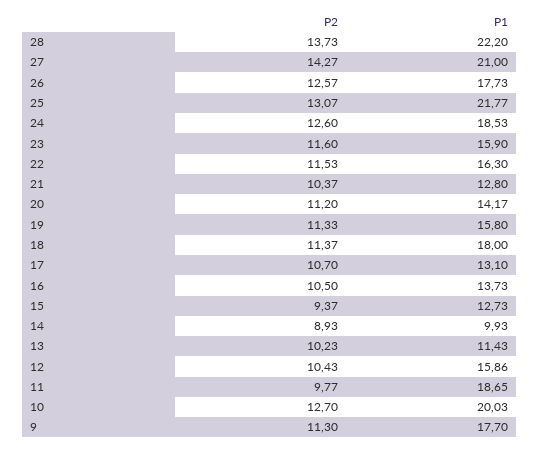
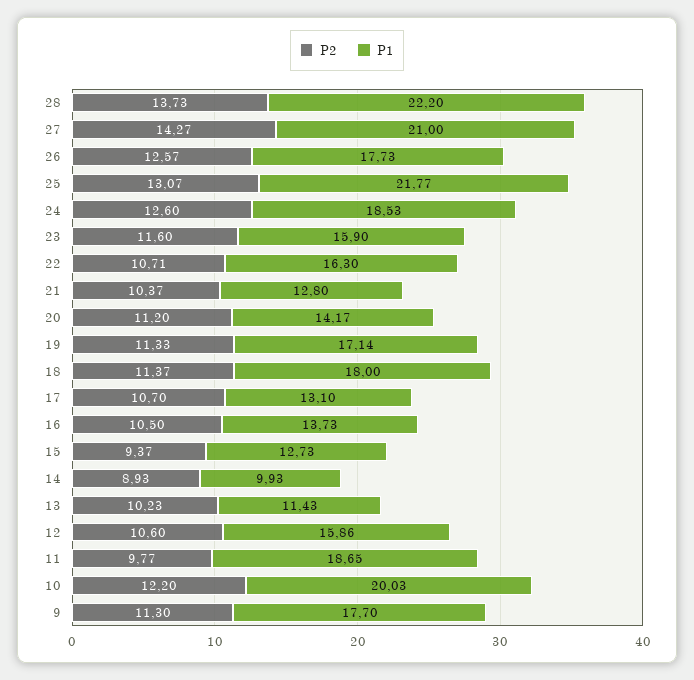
P2, 22: 11.53 -> 10.71
P1, 19: 15.8 -> 17.14
P2, 12: 10.43 -> 10.6
P2, 10: 12.7 -> 12.2

